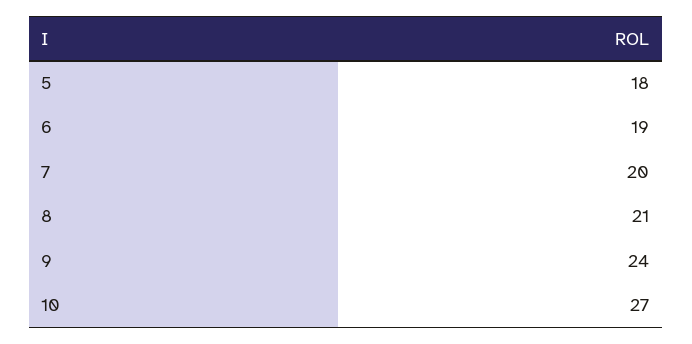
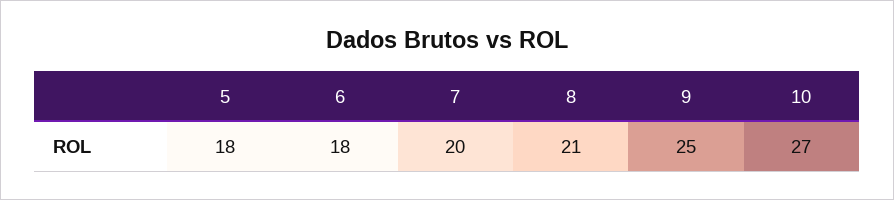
6: 19 -> 18
9: 24 -> 25

